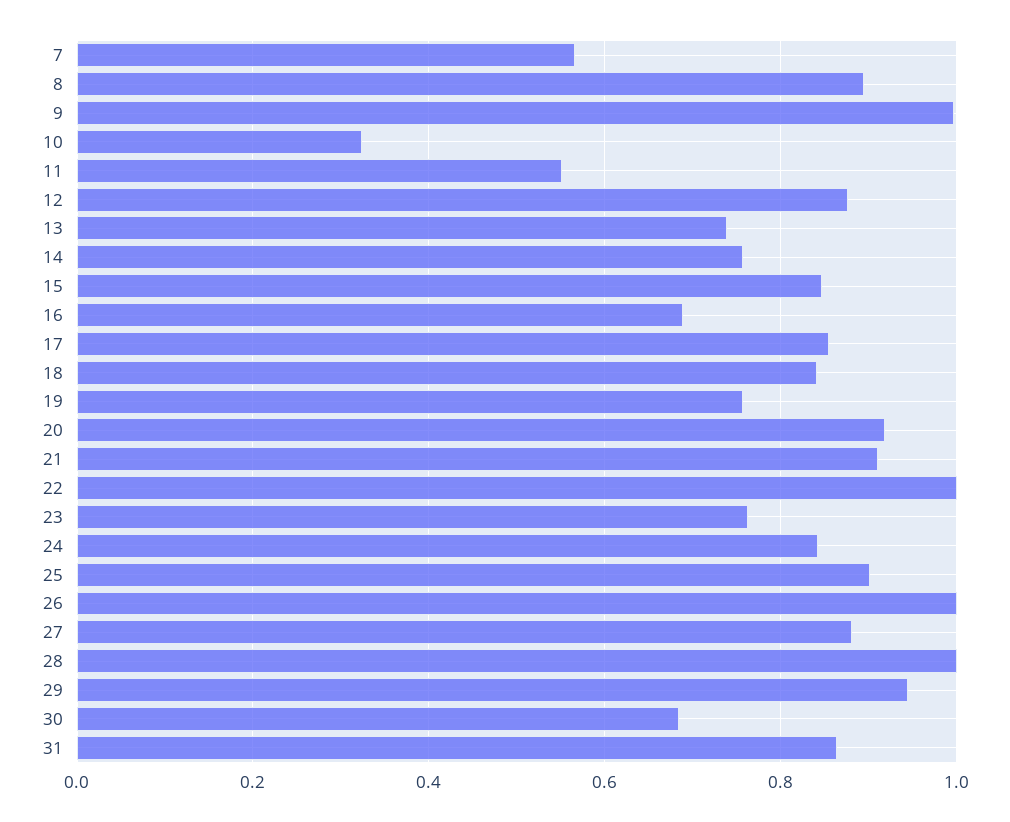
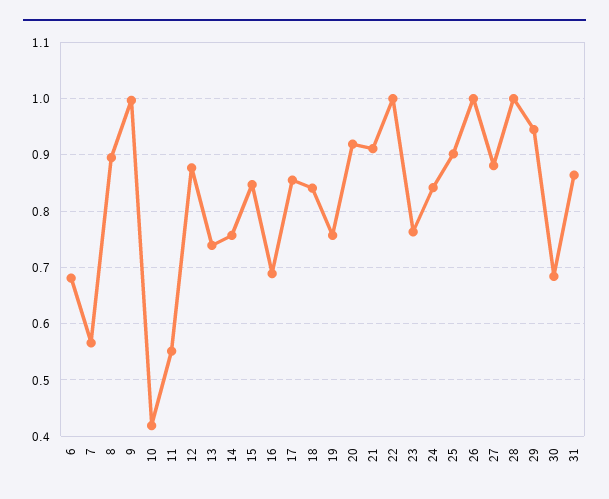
10: 0.32 -> 0.42
6: none -> 0.68

